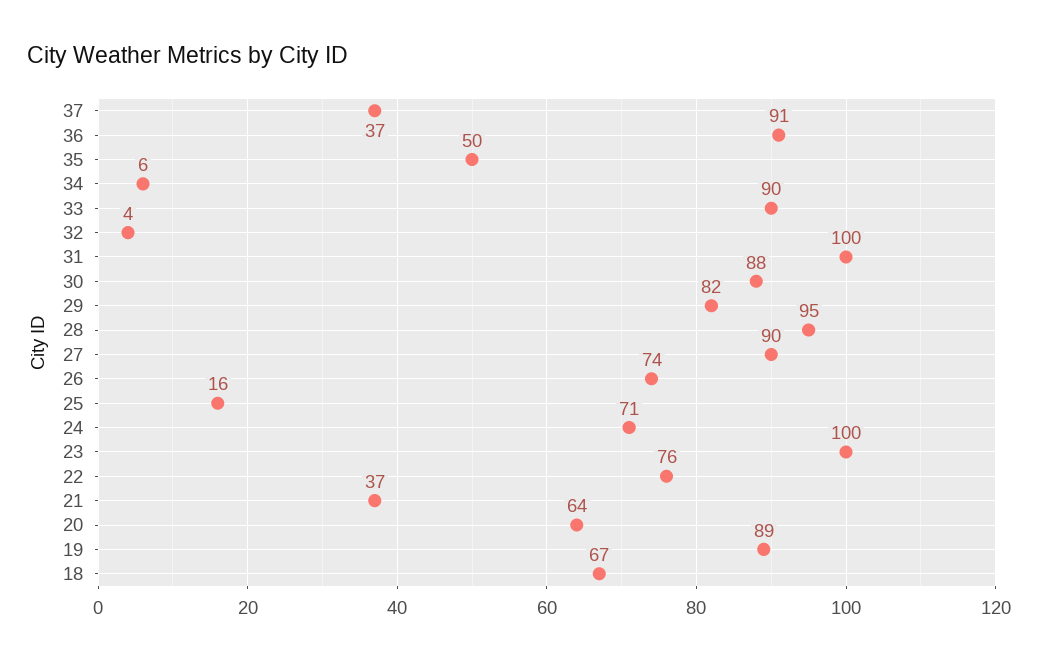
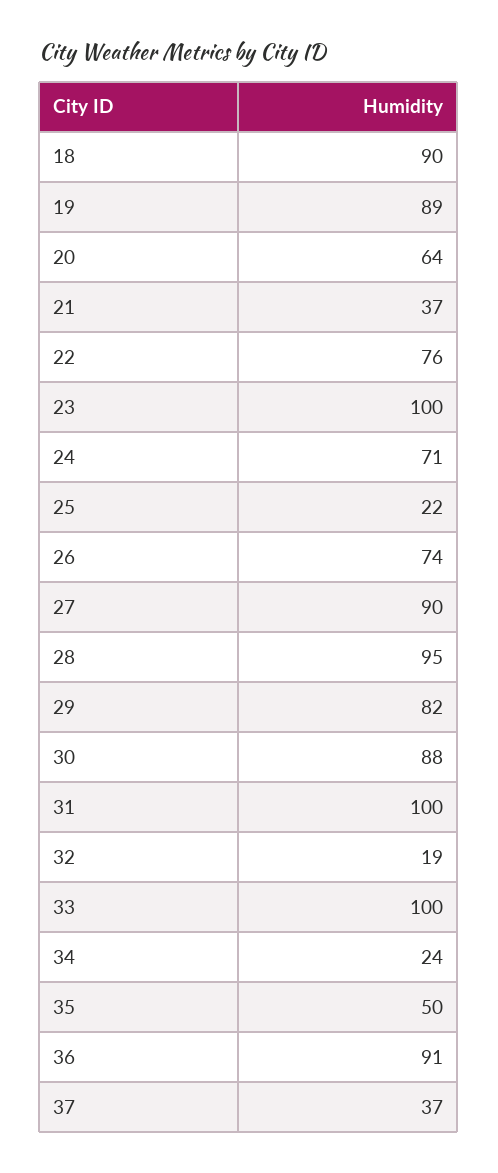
34: 6 -> 24
33: 90 -> 100
32: 4 -> 19
25: 16 -> 22
18: 67 -> 90

